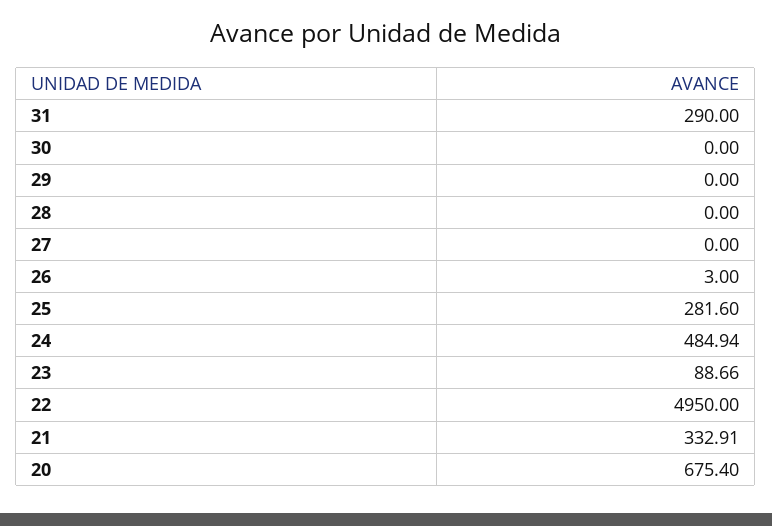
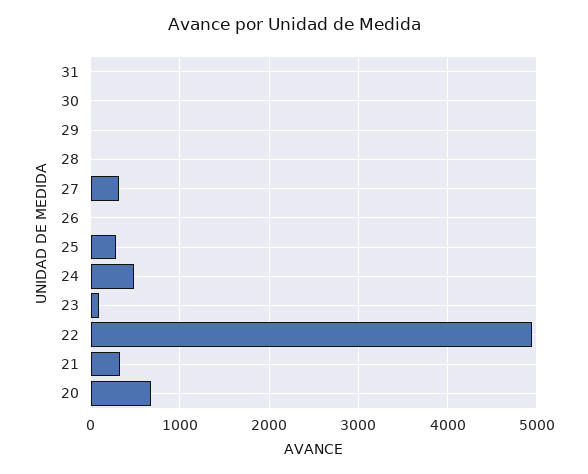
31: 290 -> 0
27: 0 -> 300

